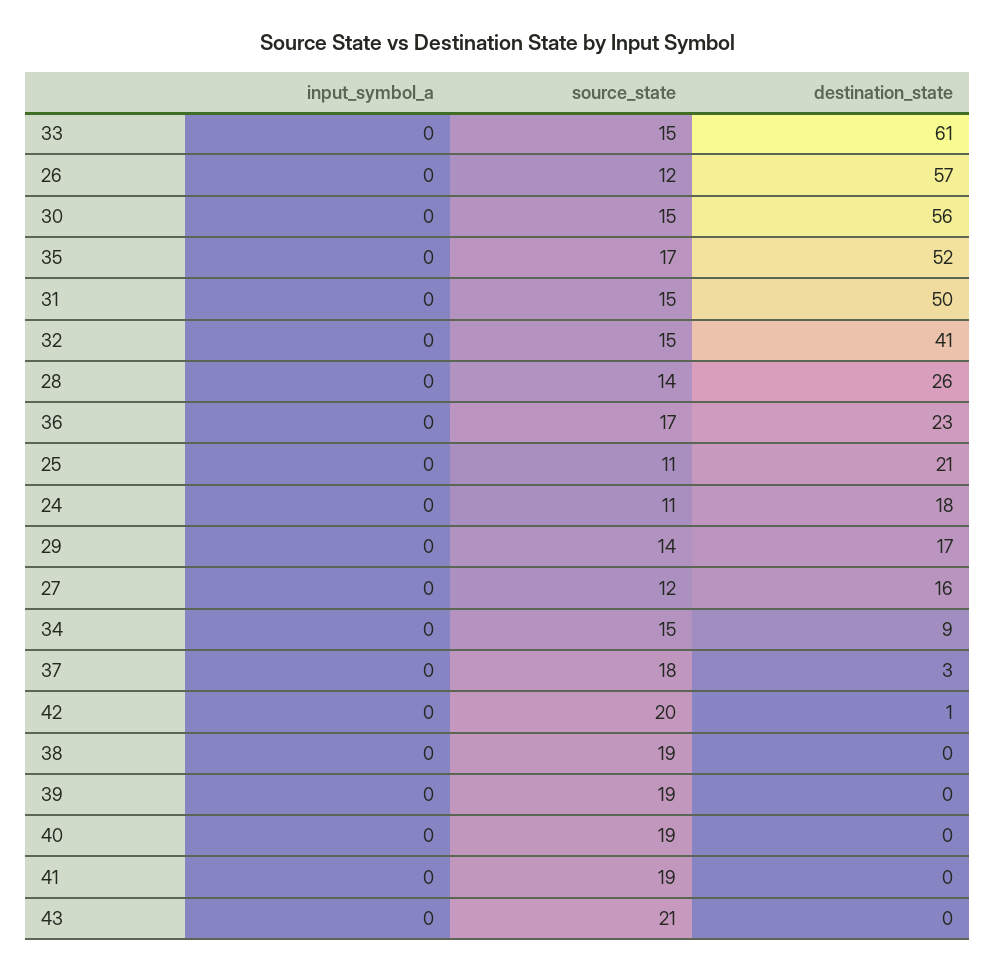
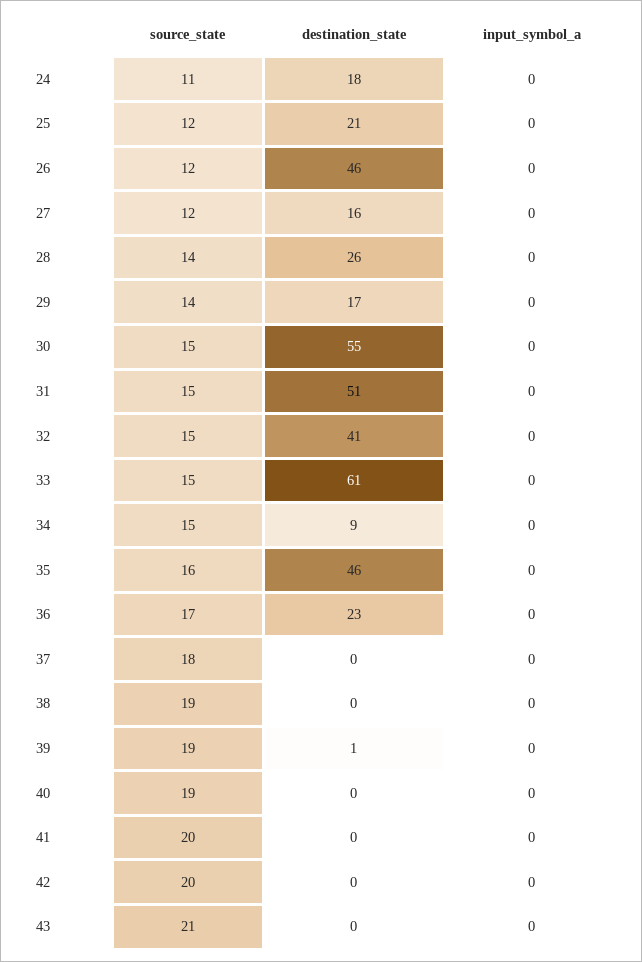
destination_state, 26: 57 -> 46
destination_state, 30: 56 -> 55
source_state, 35: 17 -> 16
destination_state, 35: 52 -> 46
destination_state, 31: 50 -> 51
source_state, 25: 11 -> 12
destination_state, 37: 3 -> 0
destination_state, 42: 1 -> 0
destination_state, 39: 0 -> 1
source_state, 41: 19 -> 20

